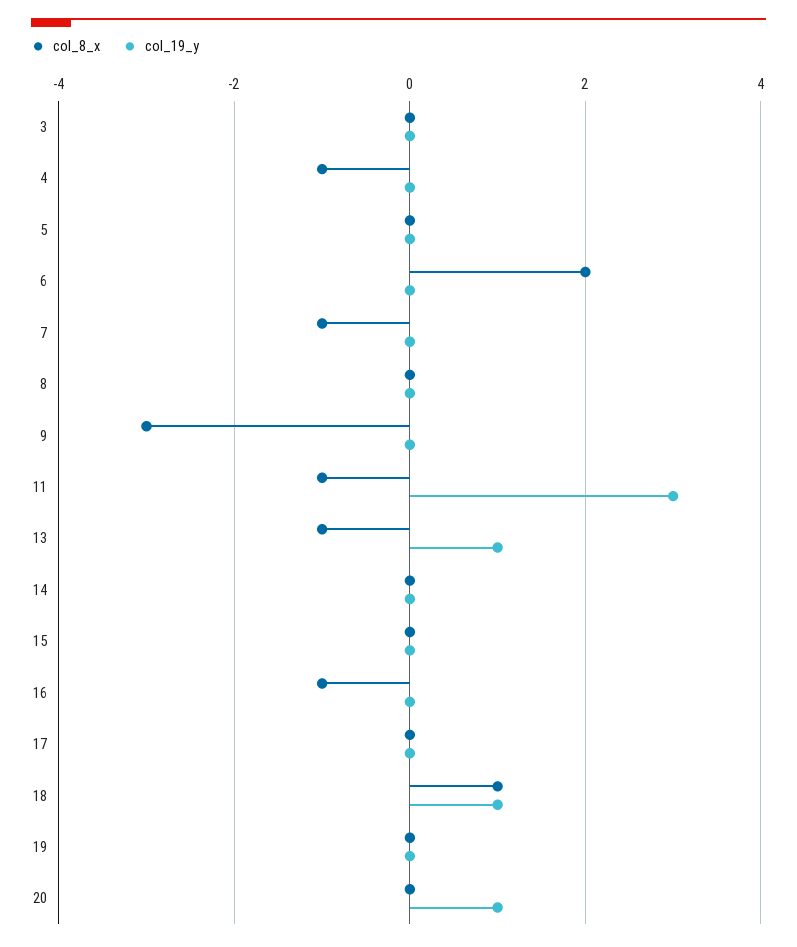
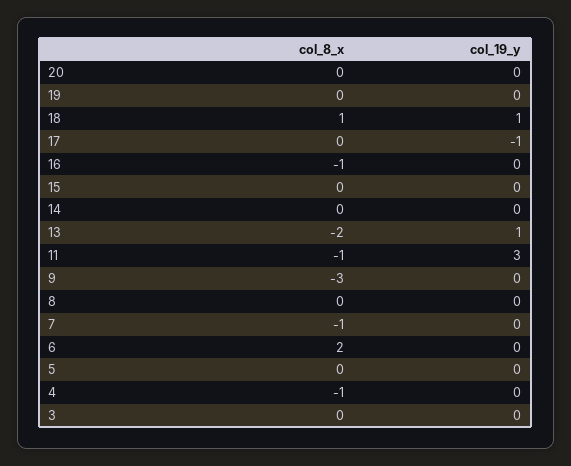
col_8_x, 13: -1 -> -2
col_19_y, 17: 0 -> -1
col_19_y, 20: 1 -> 0

